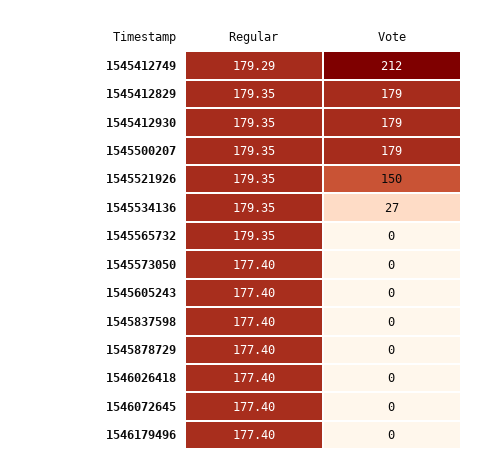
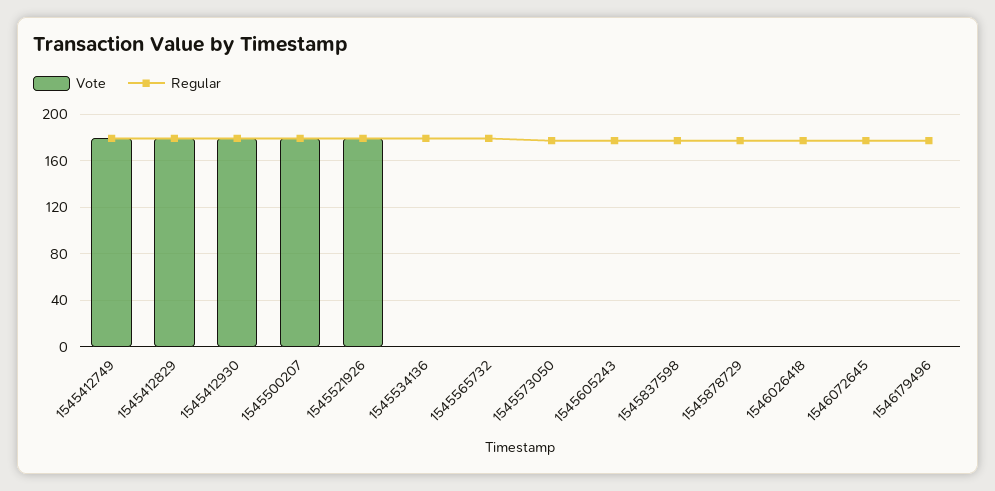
Vote, 1545412749: 212 -> 180
Vote, 1545521926: 150 -> 180
Vote, 1545534136: 27 -> 0

